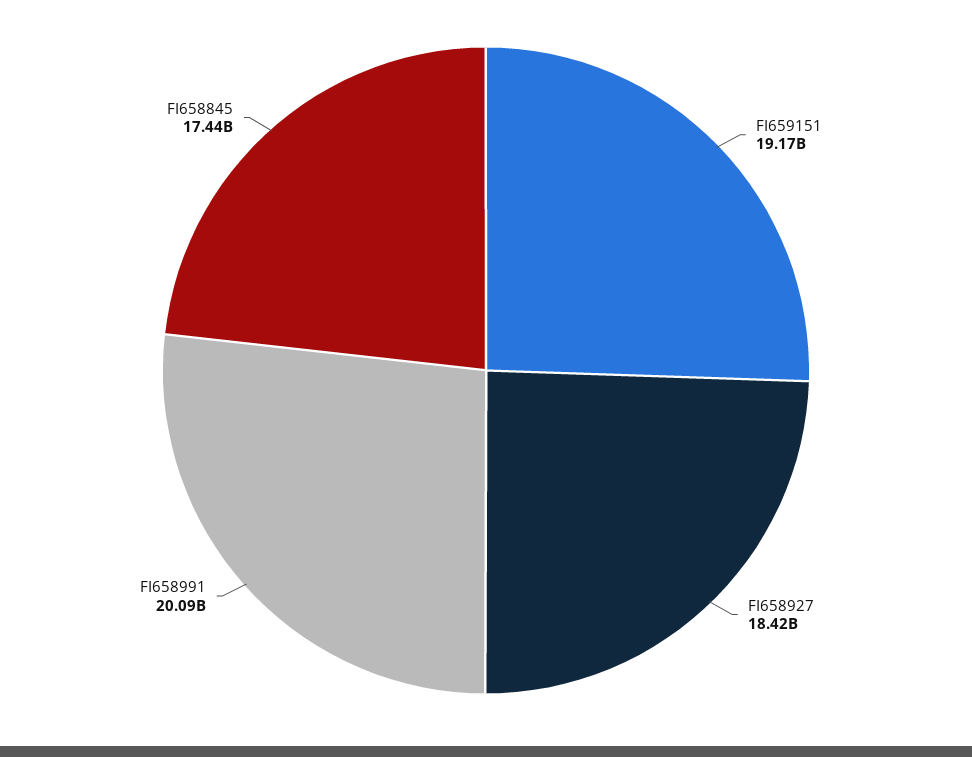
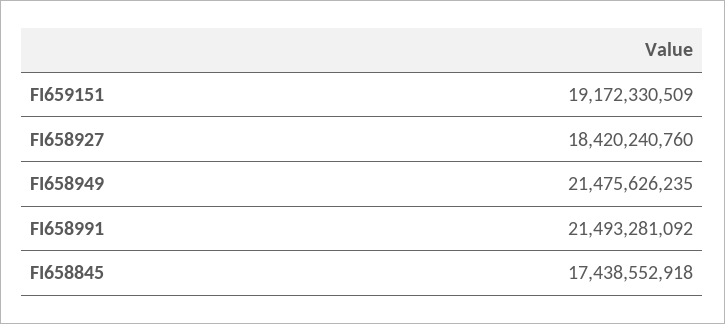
FI658991: 20090000000 -> 21493281092
FI658949: none -> 21475626235

